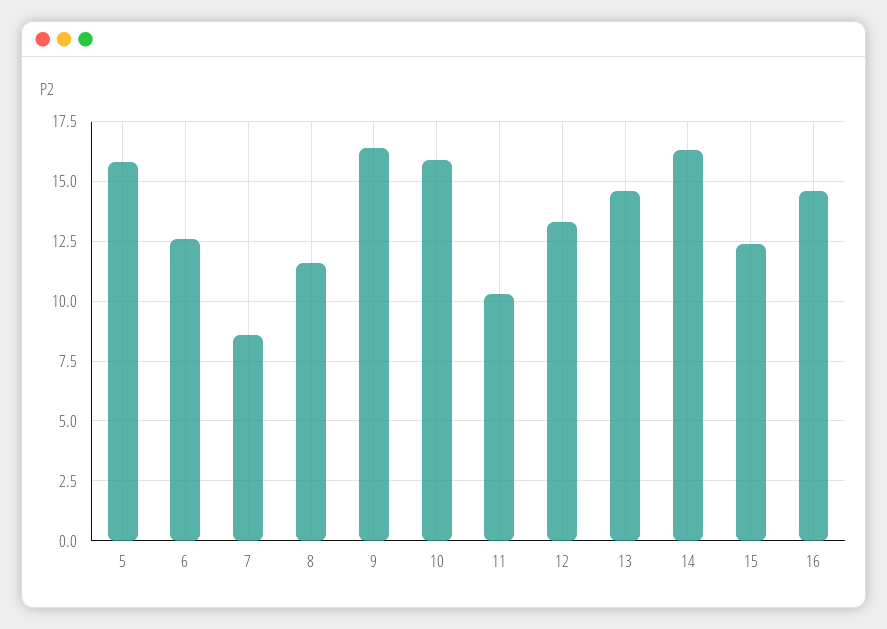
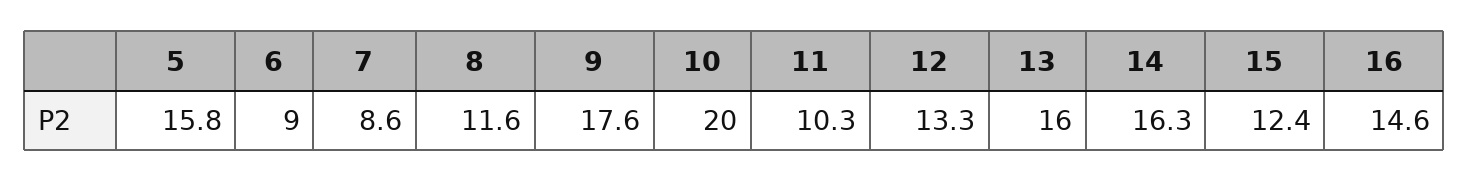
6: 12.5 -> 9
9: 16.5 -> 17.6
10: 16 -> 20
13: 14.5 -> 16

